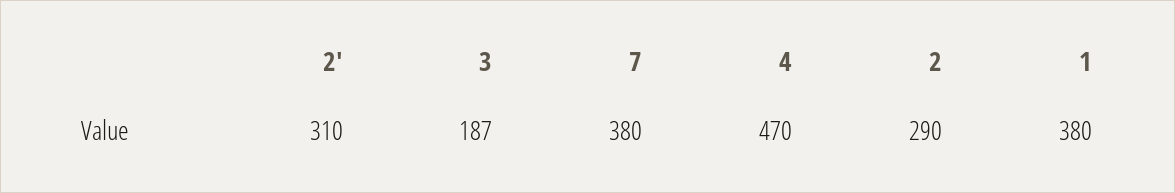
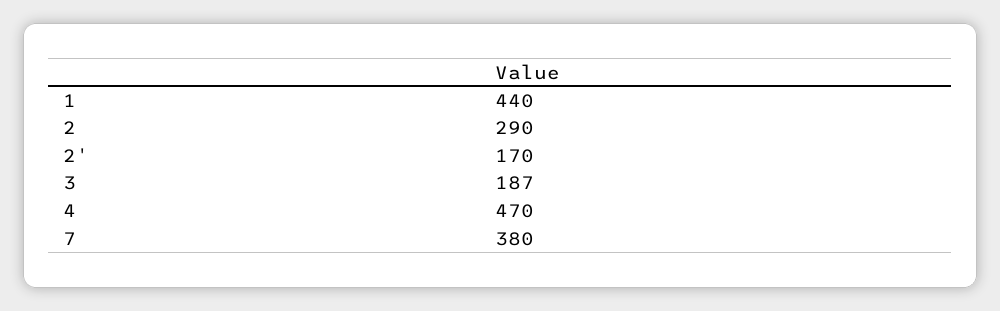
2': 310 -> 170
1: 380 -> 440

